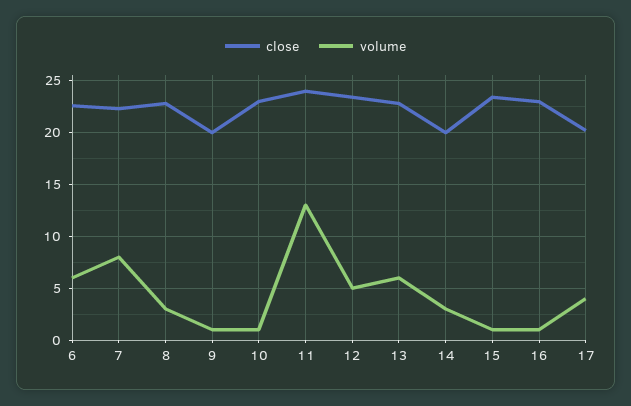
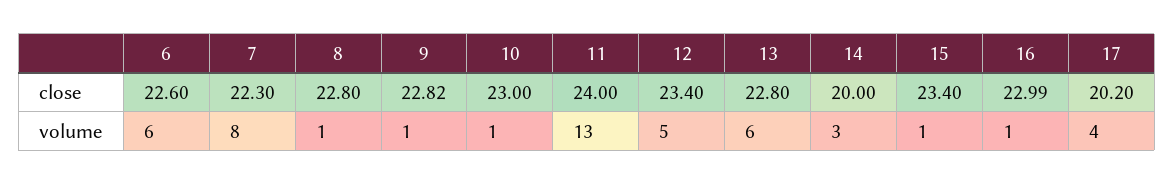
volume, 8: 3 -> 1
close, 9: 20 -> 22.82

